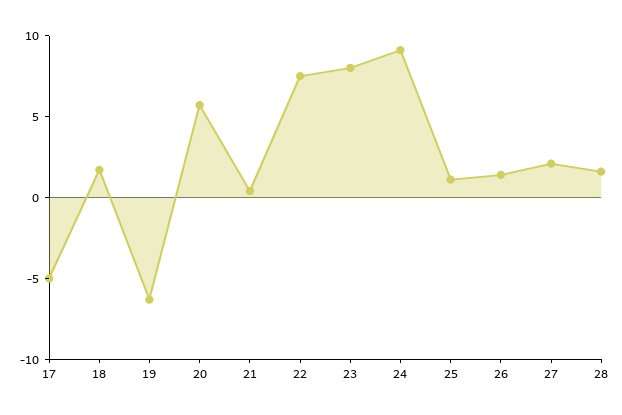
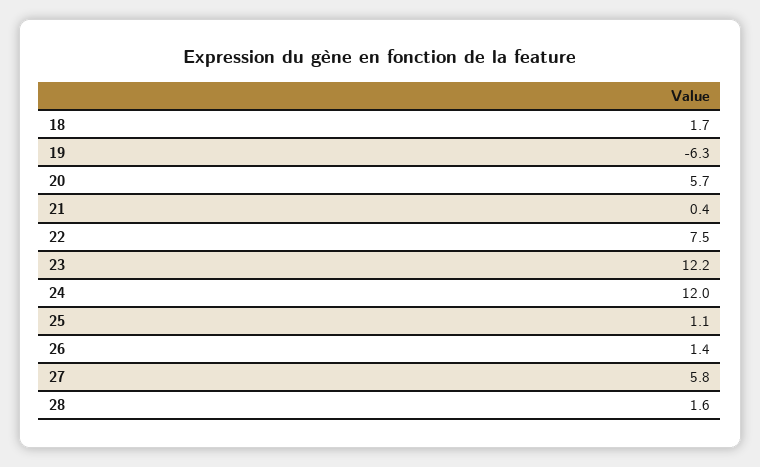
17: -5 -> none
23: 8 -> 12.2
24: 9 -> 12
27: 2 -> 5.8

